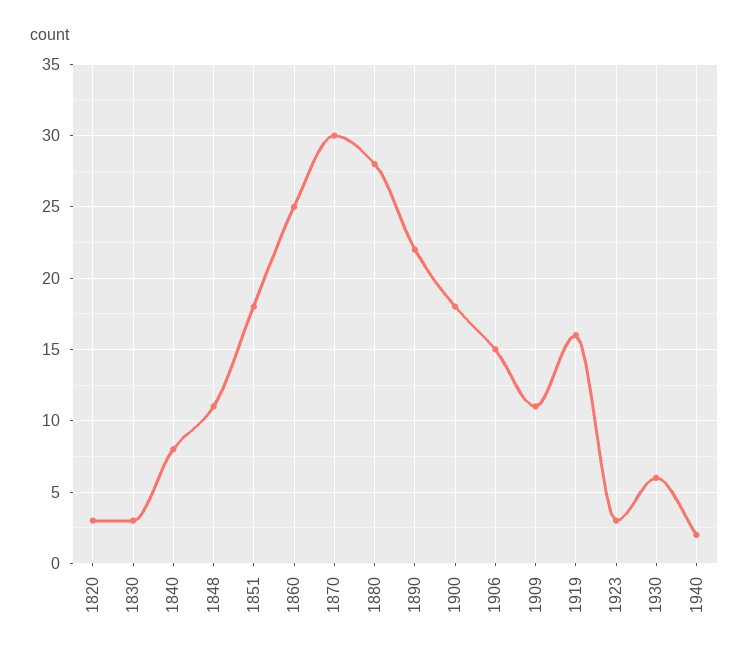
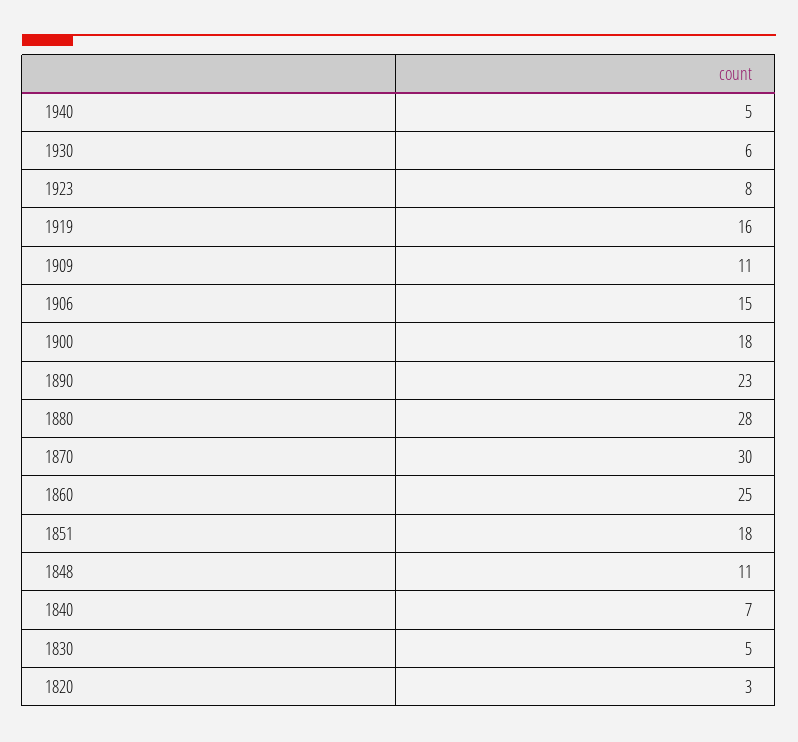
1830: 3 -> 5
1840: 8 -> 7
1890: 22 -> 23
1923: 3 -> 8
1940: 2 -> 5

